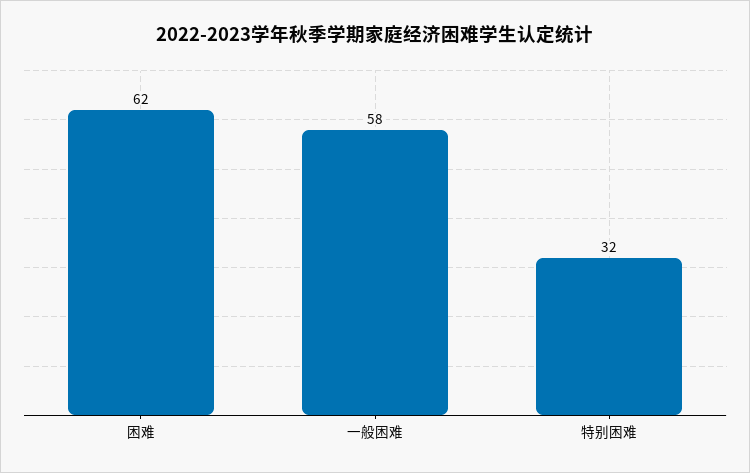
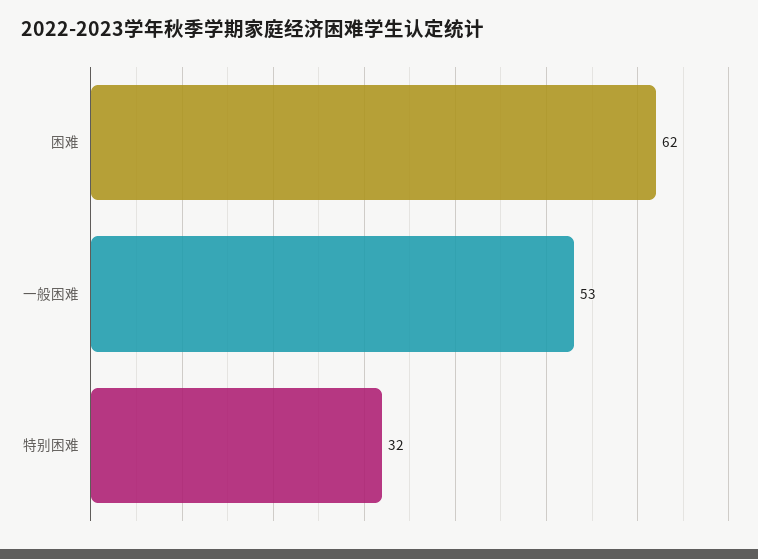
一般困难: 58 -> 53

